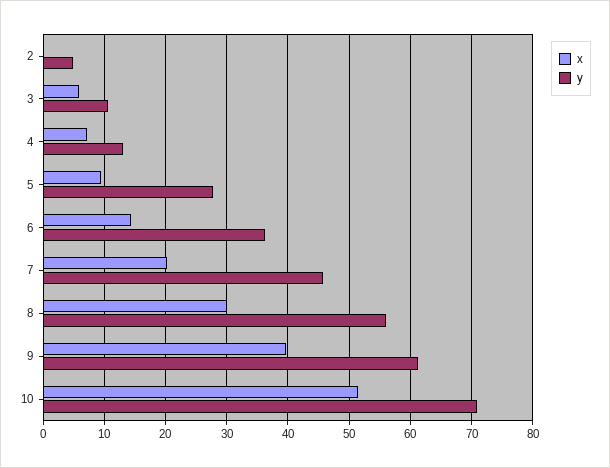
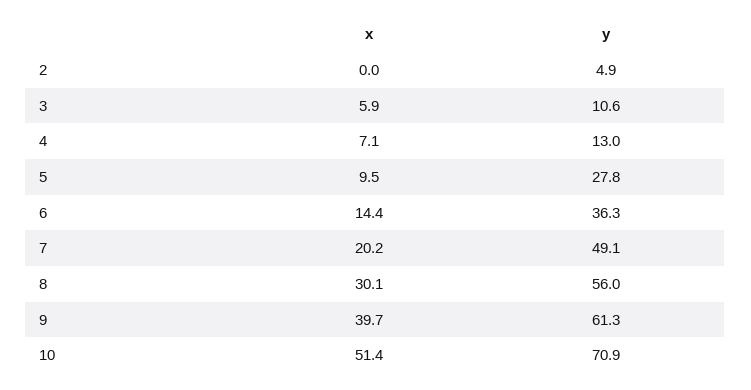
y, 7: 46 -> 49.1

